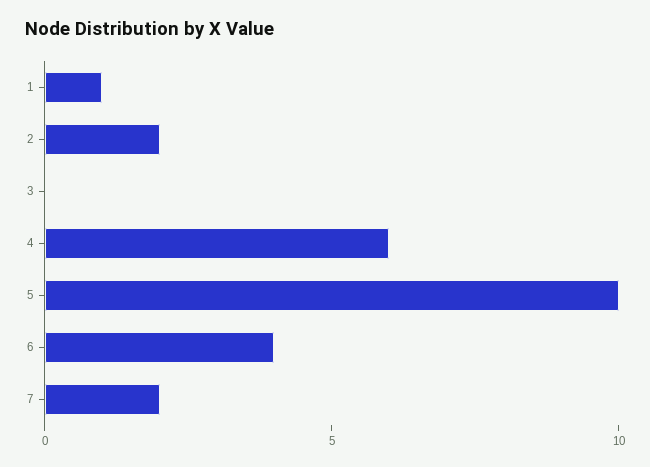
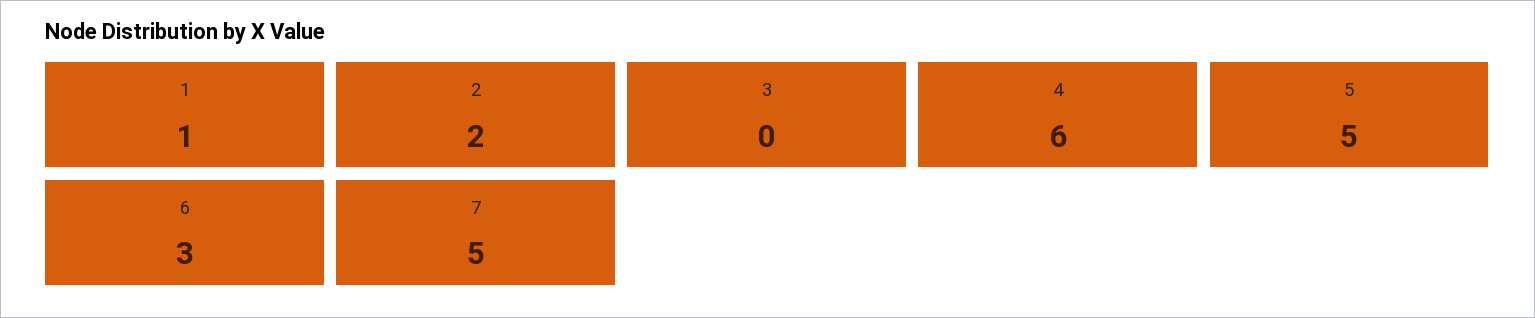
5: 10 -> 5
6: 4 -> 3
7: 2 -> 5

